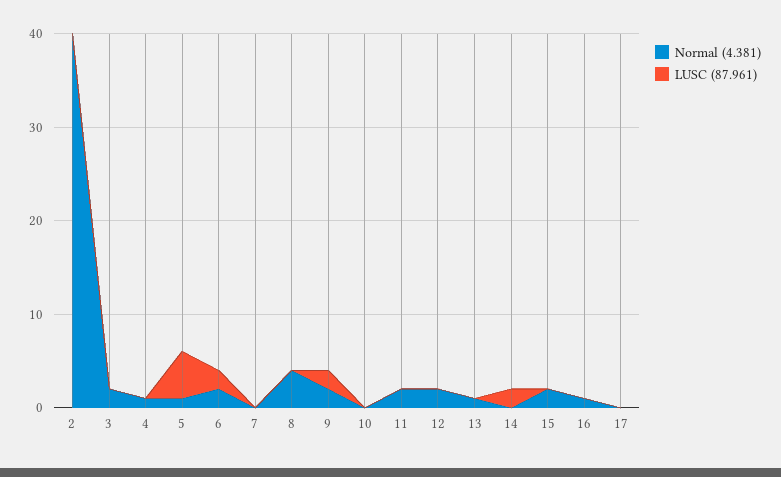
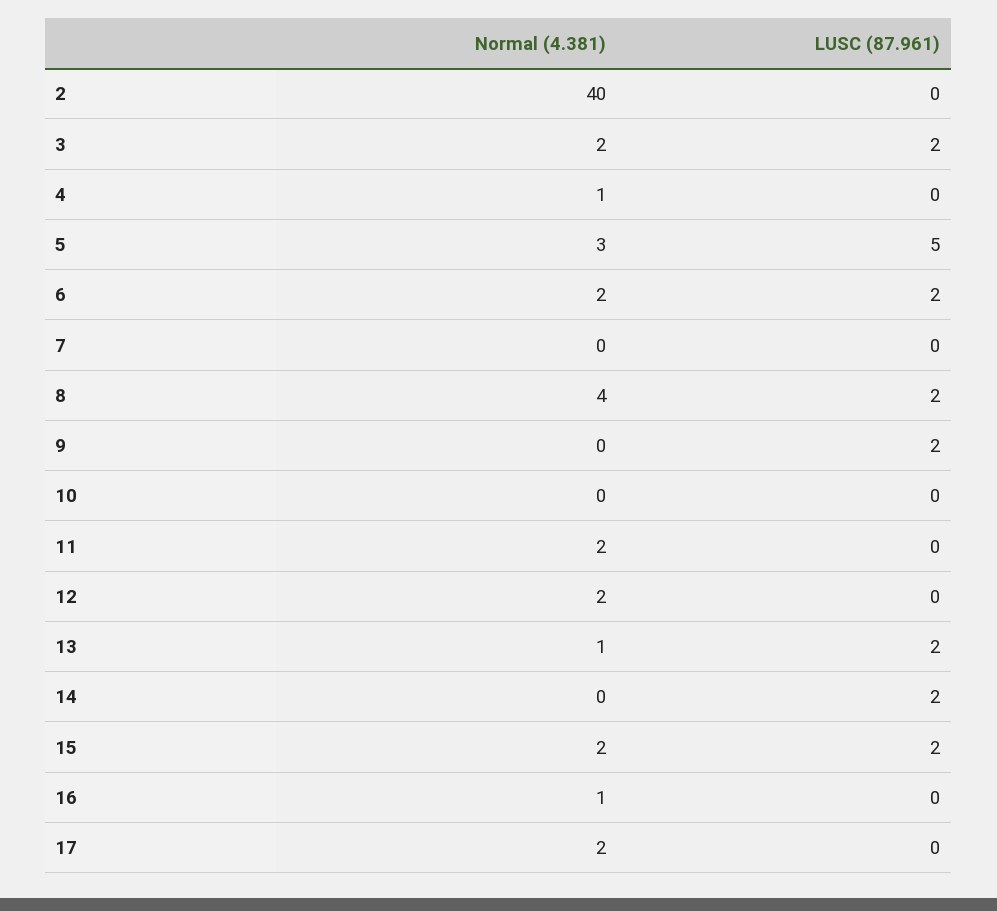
LUSC (87.961), 3: 0 -> 2
Normal (4.381), 5: 1 -> 3
LUSC (87.961), 8: 0 -> 2
Normal (4.381), 9: 2 -> 0
LUSC (87.961), 13: 0 -> 2
LUSC (87.961), 15: 0 -> 2
Normal (4.381), 17: 0 -> 2

